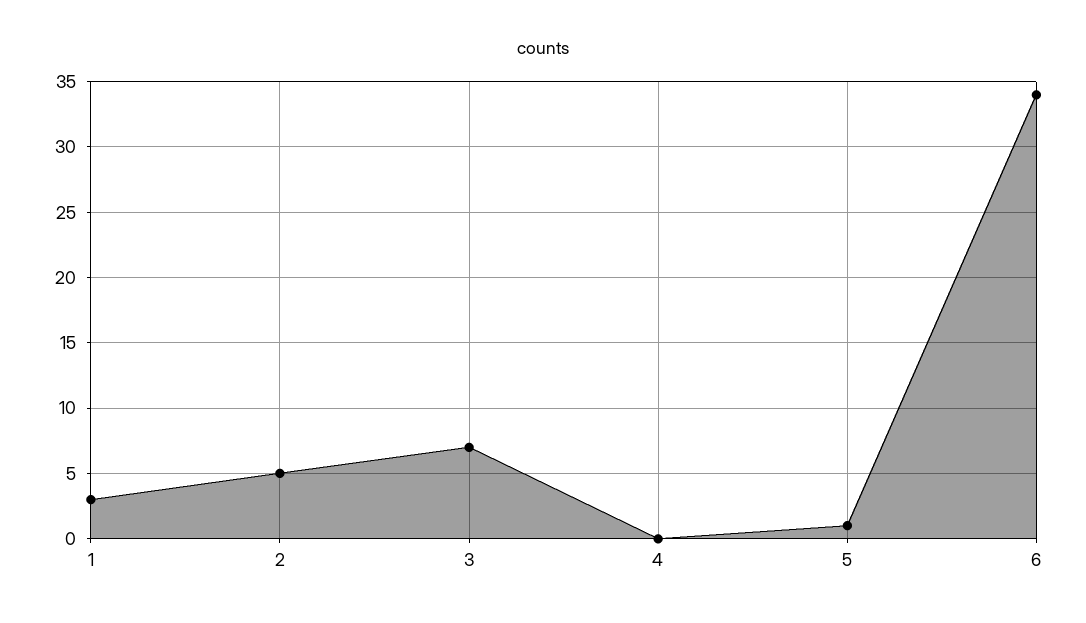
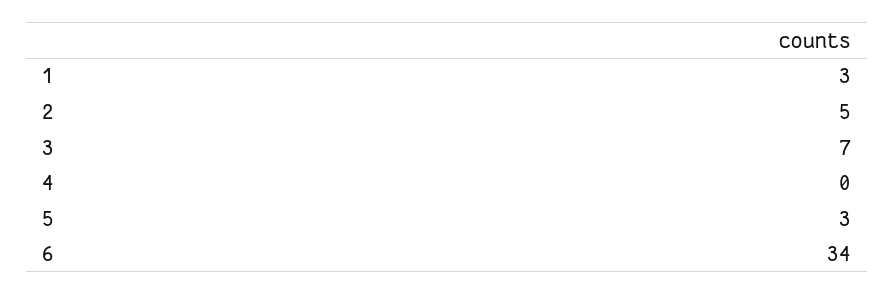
5: 1 -> 3

